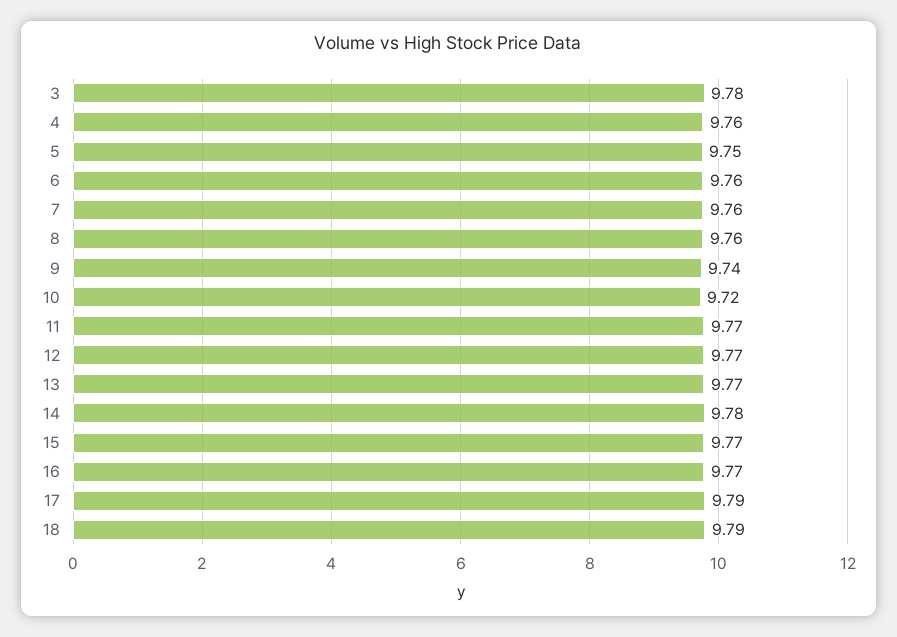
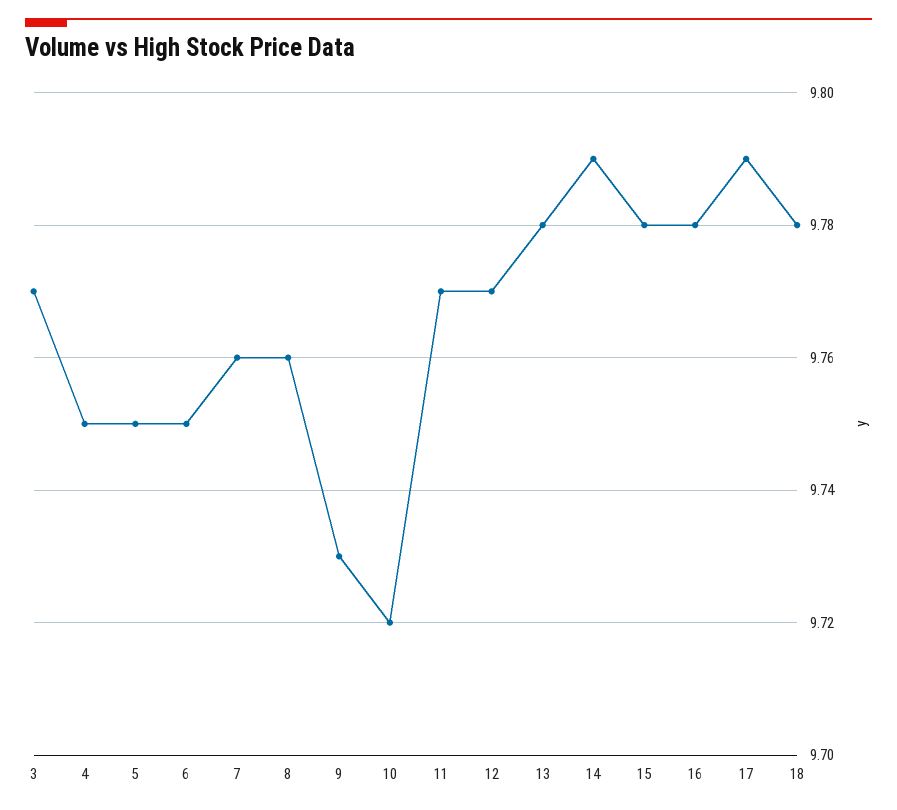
3: 9.78 -> 9.77
4: 9.76 -> 9.75
6: 9.76 -> 9.75
9: 9.74 -> 9.73
13: 9.77 -> 9.78
14: 9.78 -> 9.79
15: 9.77 -> 9.78
16: 9.77 -> 9.78
18: 9.79 -> 9.78

